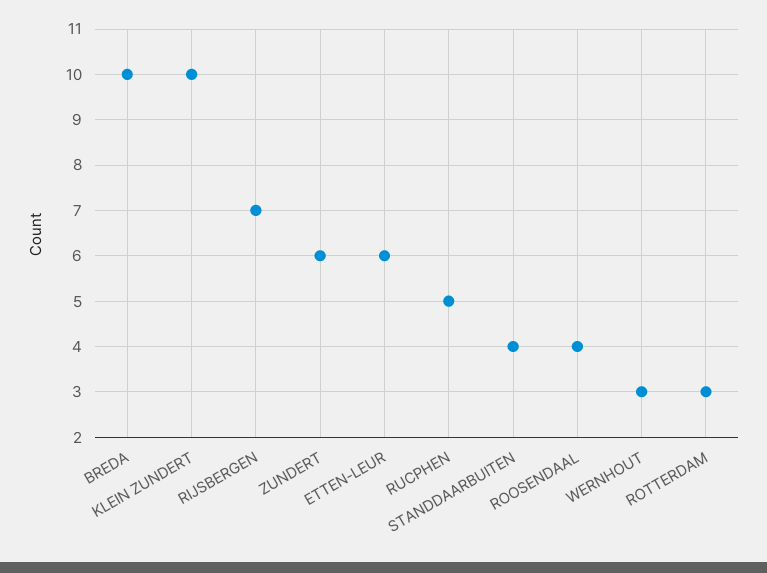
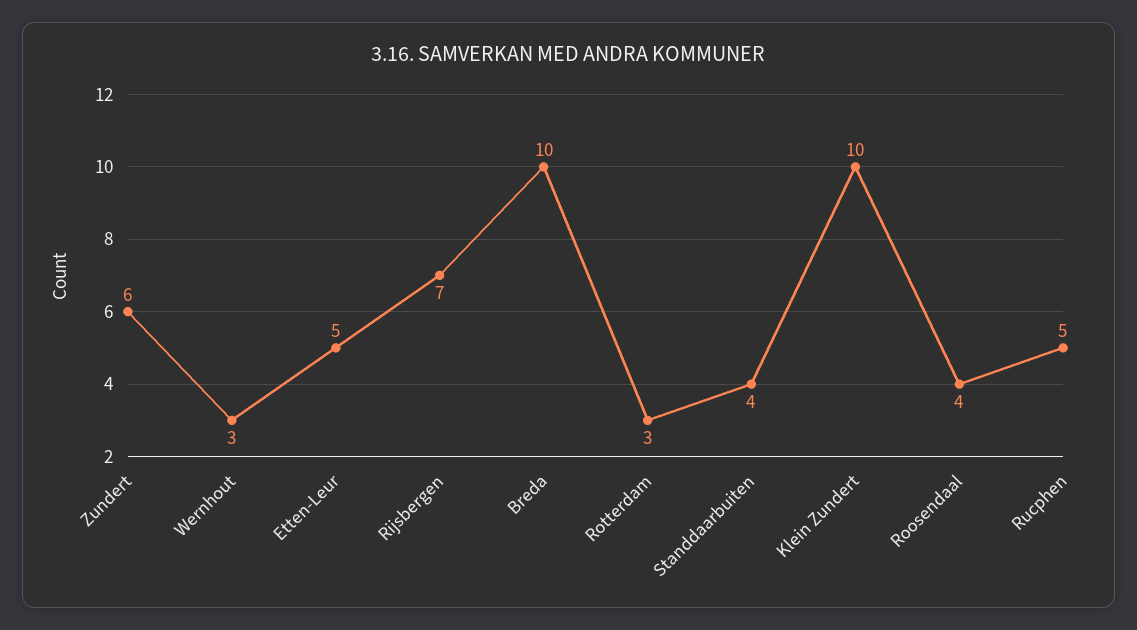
ETTEN-LEUR: 6 -> 5

